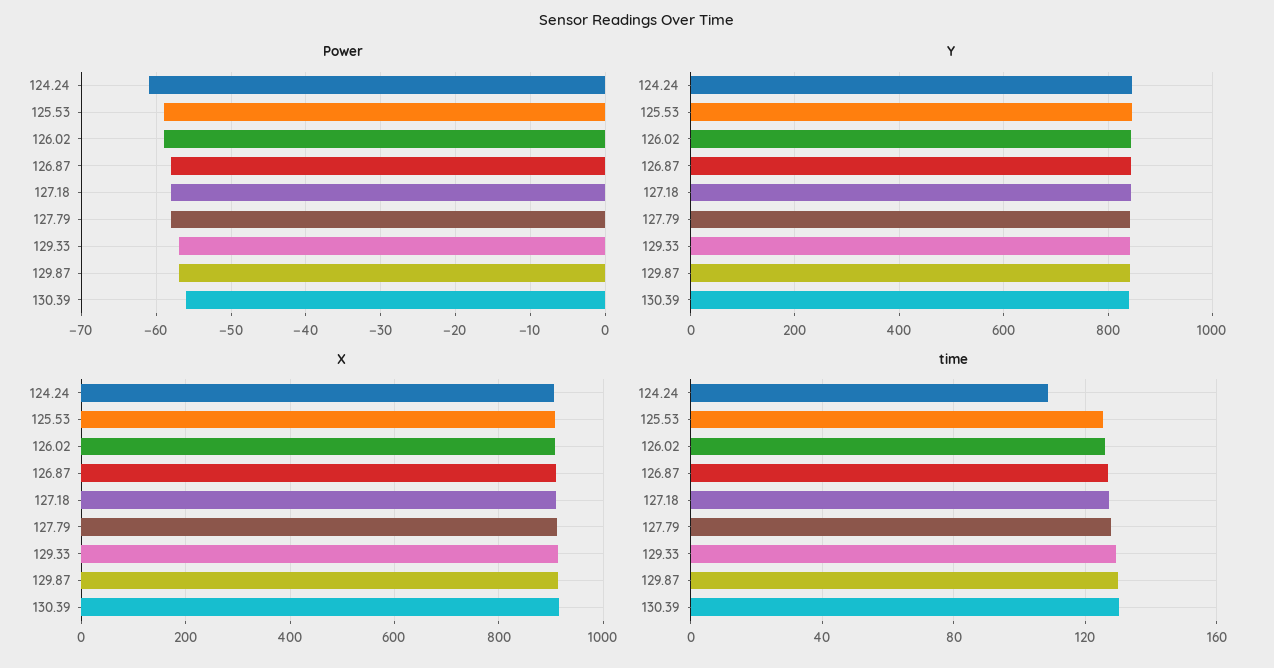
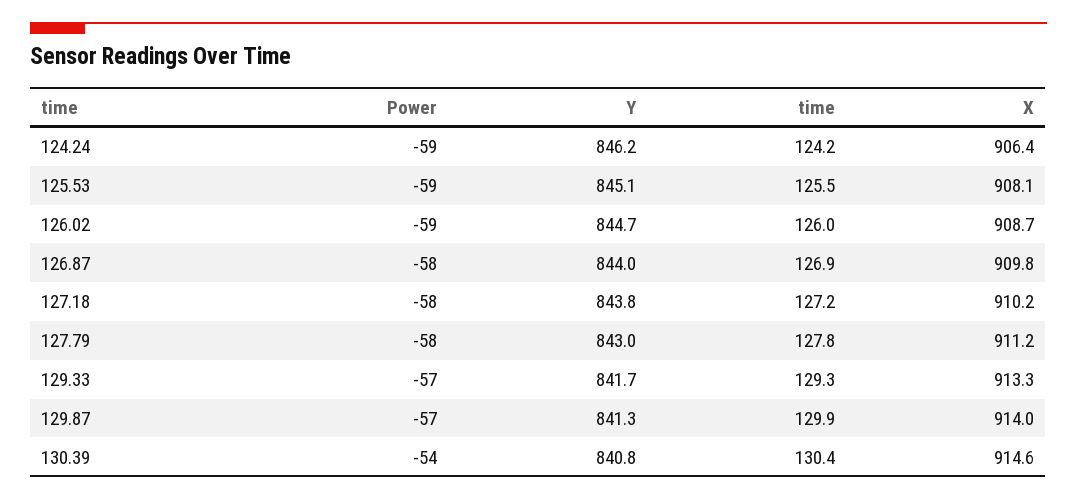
Power, 124.24: -61 -> -59
Power, 130.39: -56 -> -54
time, 124.24: 110 -> 124.2

